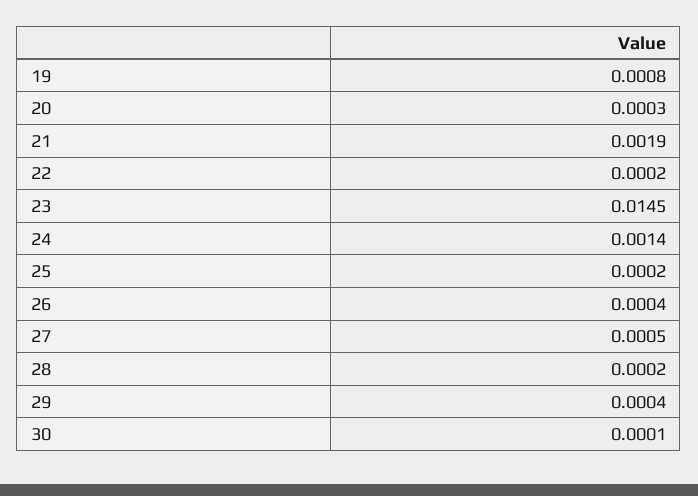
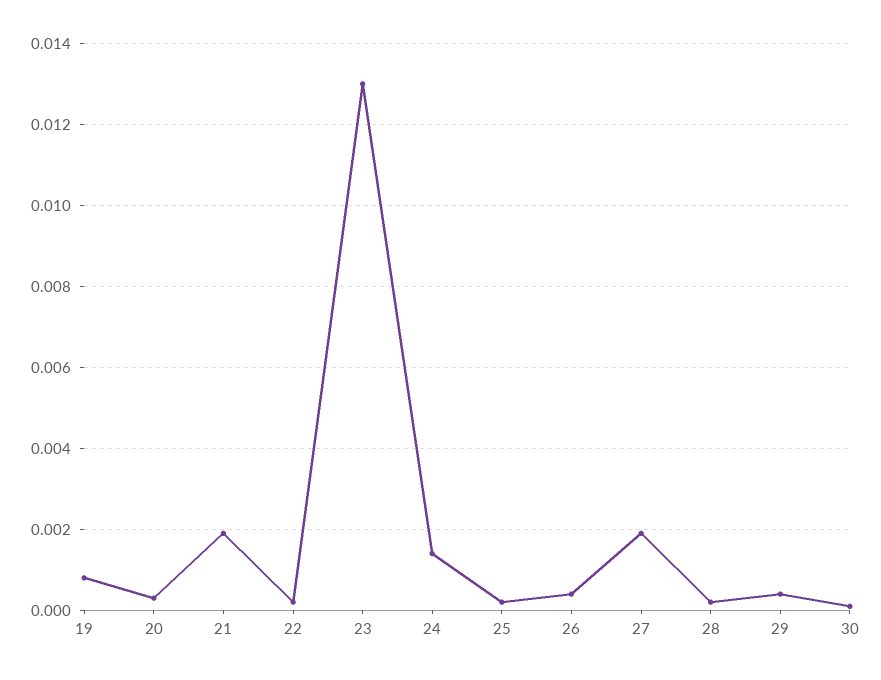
23: 0.0145 -> 0.013
27: 0.0005 -> 0.002

